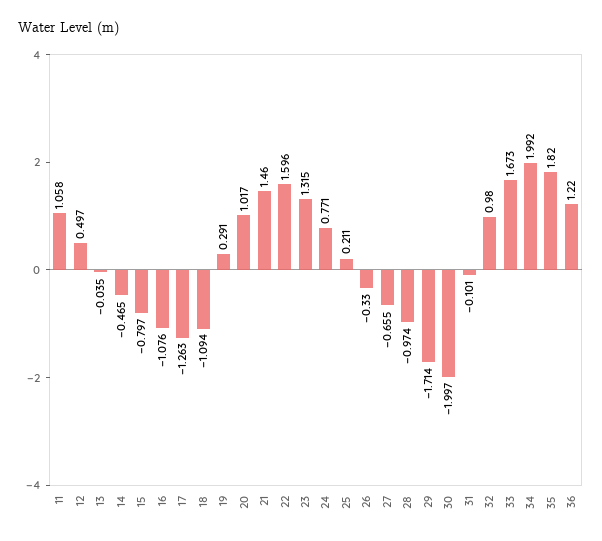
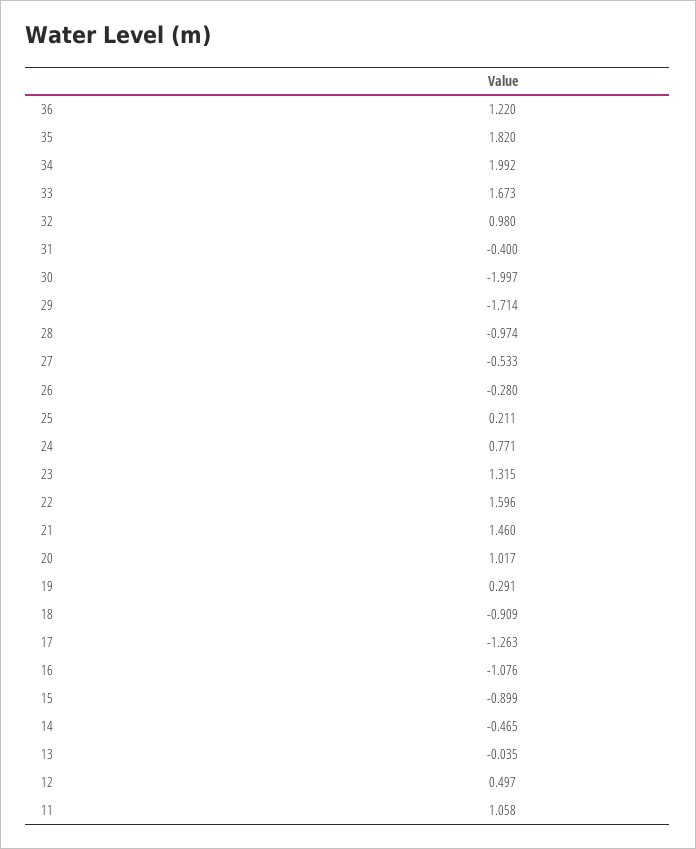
15: -0.797 -> -0.899
18: -1.094 -> -0.909
26: -0.33 -> -0.28
27: -0.655 -> -0.533
31: -0.101 -> -0.4

